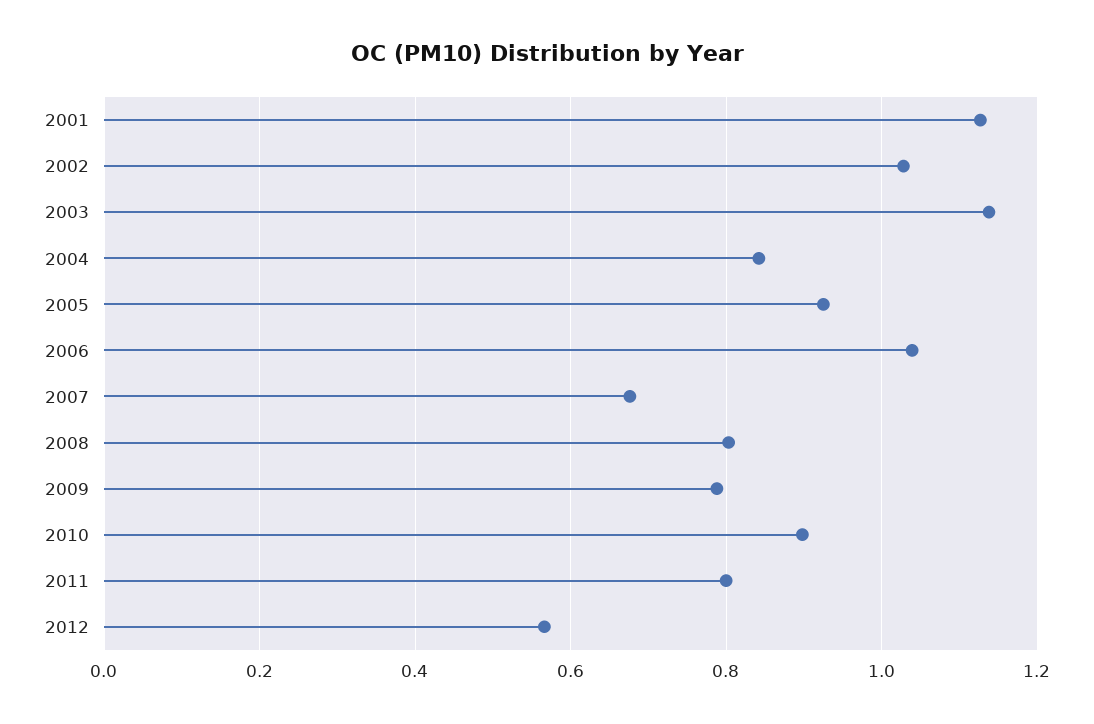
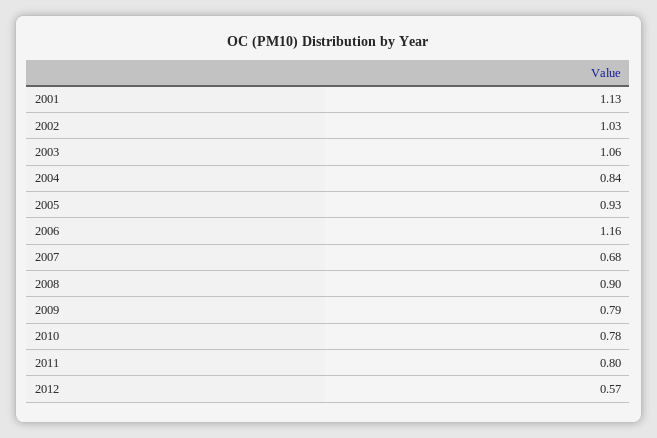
2003: 1.14 -> 1.06
2006: 1.04 -> 1.16
2008: 0.8 -> 0.9
2010: 0.9 -> 0.78

